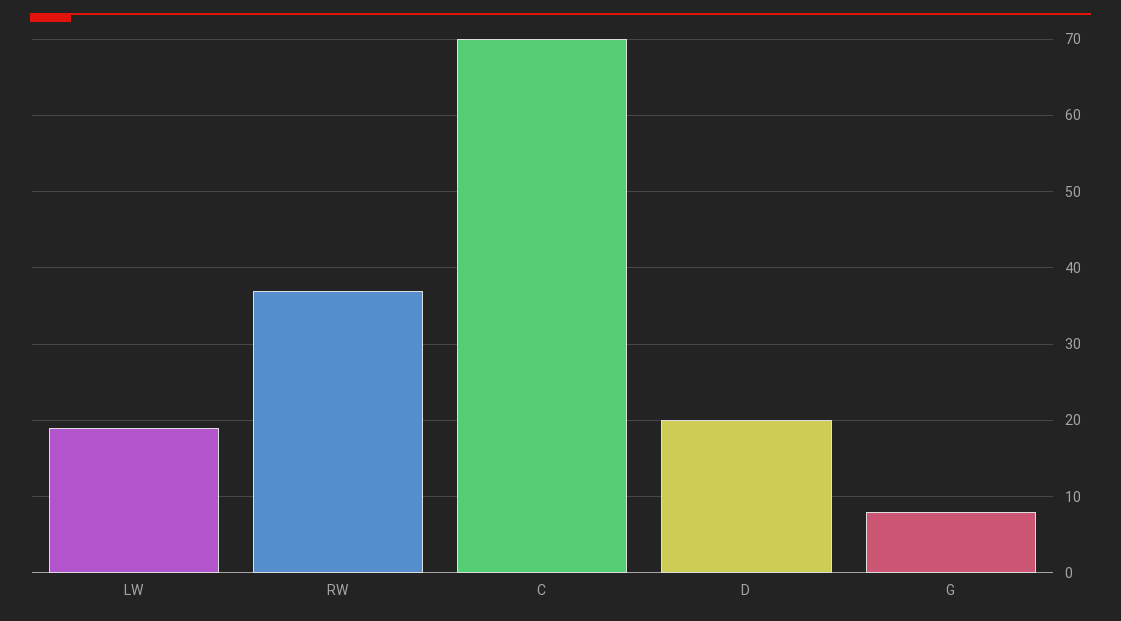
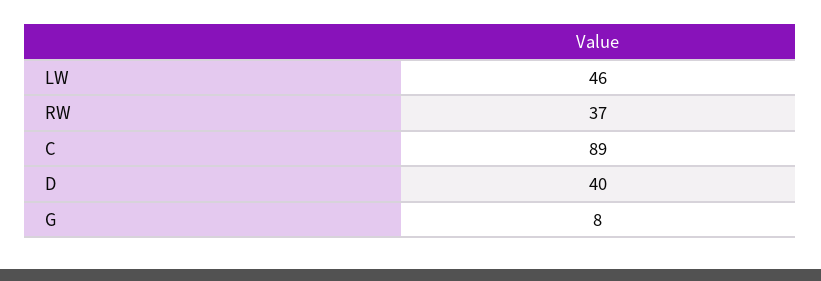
LW: 19 -> 46
C: 70 -> 89
D: 20 -> 40

